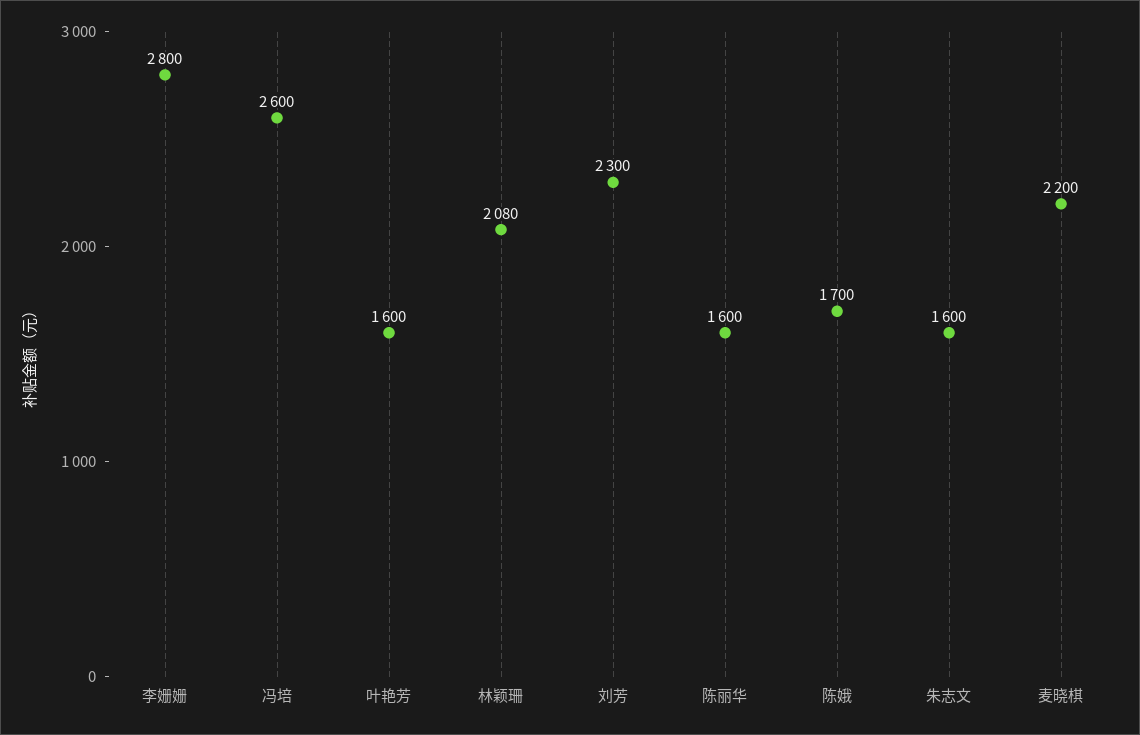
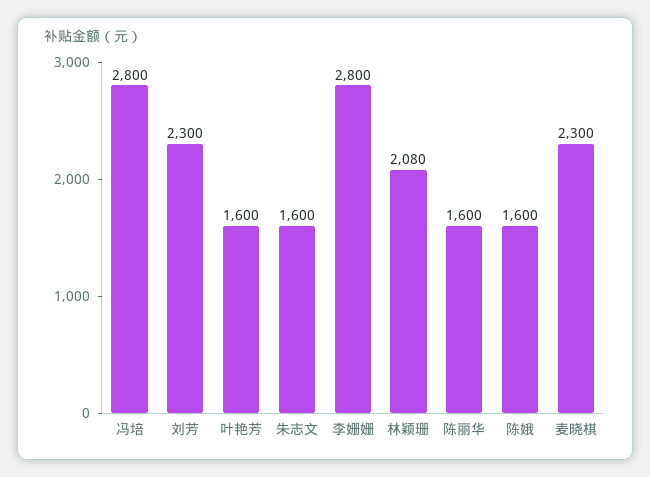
冯培: 2600 -> 2800
陈娥: 1700 -> 1600
麦晓棋: 2200 -> 2300

